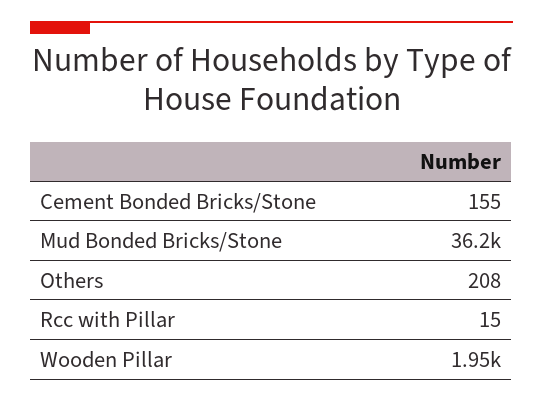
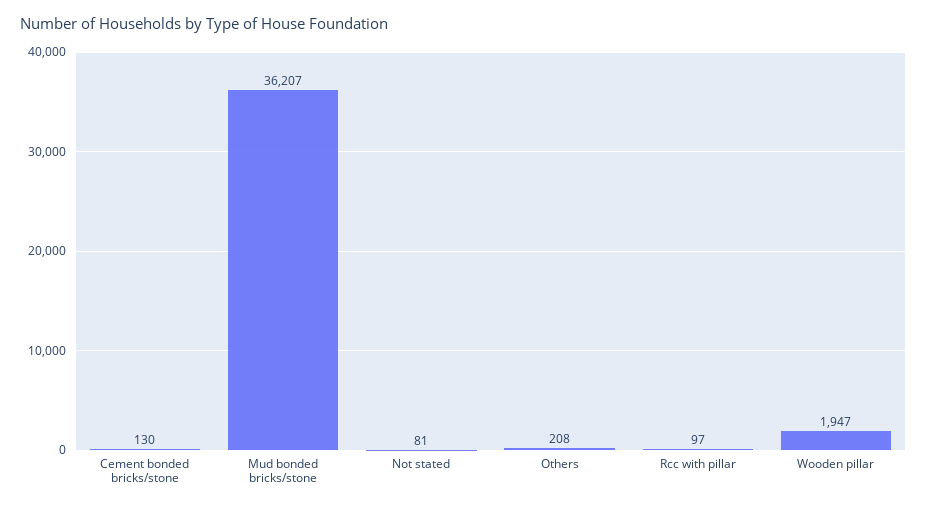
Cement Bonded Bricks/Stone: 155 -> 130
Rcc with Pillar: 15 -> 97
Not stated: none -> 81

